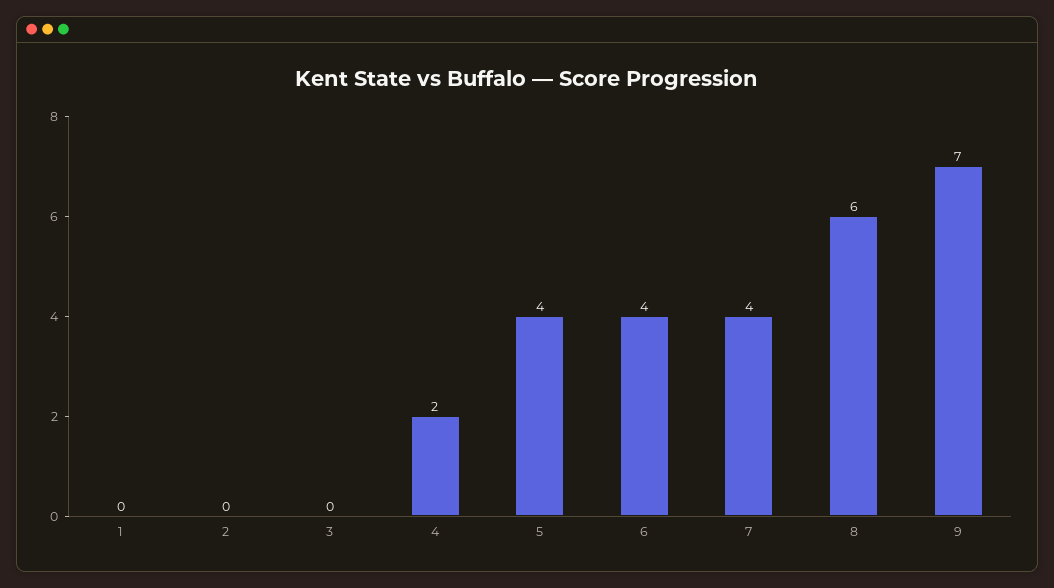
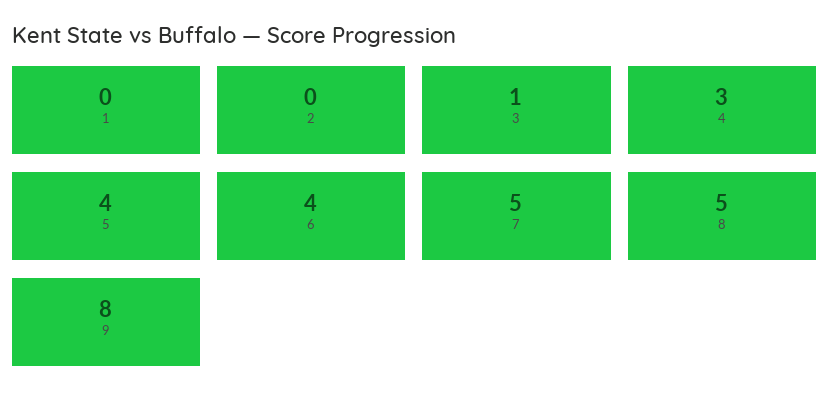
3: 0 -> 1
4: 2 -> 3
7: 4 -> 5
8: 6 -> 5
9: 7 -> 8

